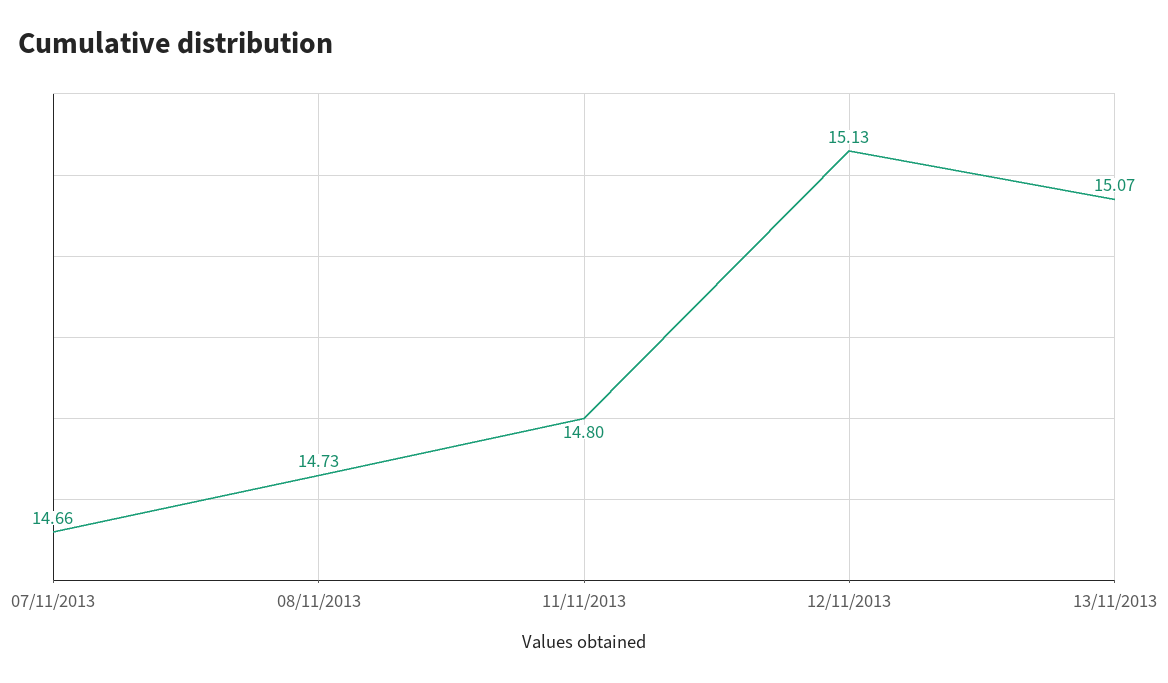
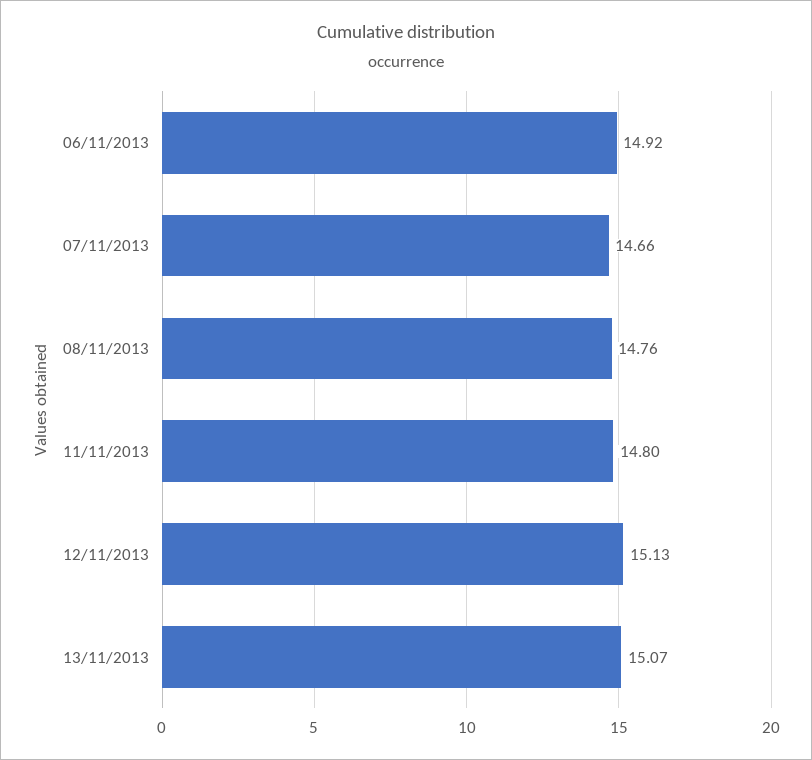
08/11/2013: 14.73 -> 14.76
06/11/2013: none -> 14.92

